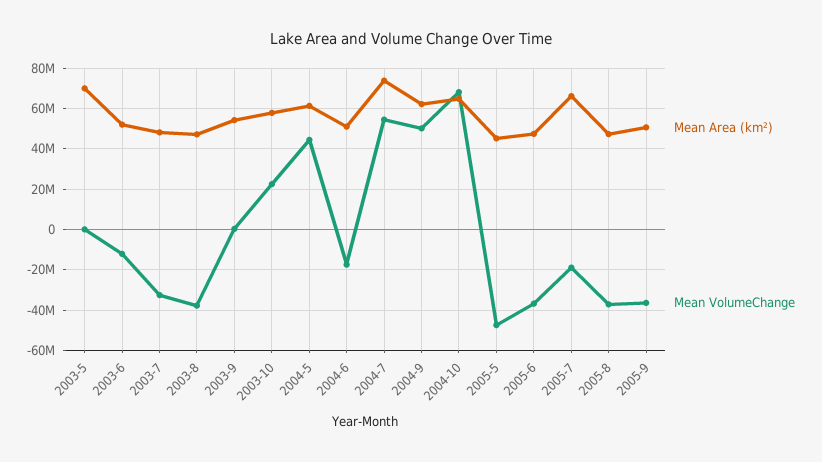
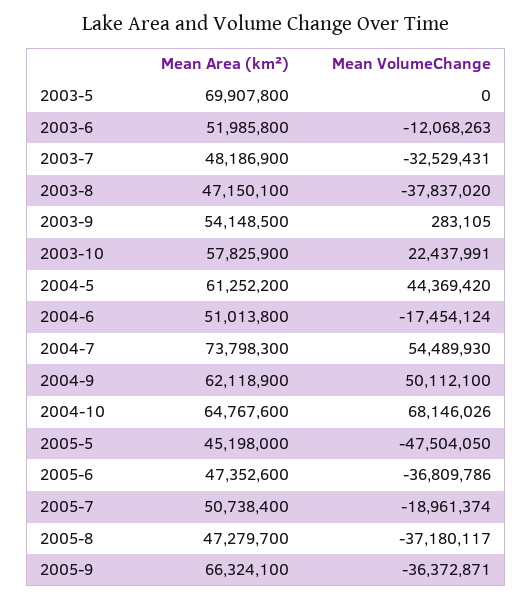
Mean Area (km²), 2005-7: 65000000 -> 50738400
Mean Area (km²), 2005-9: 50000000 -> 66324100

